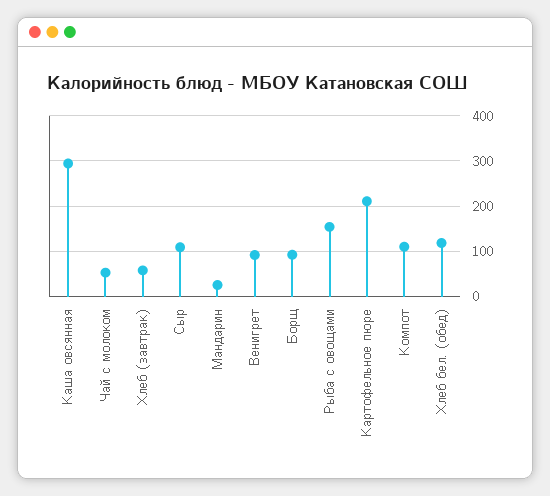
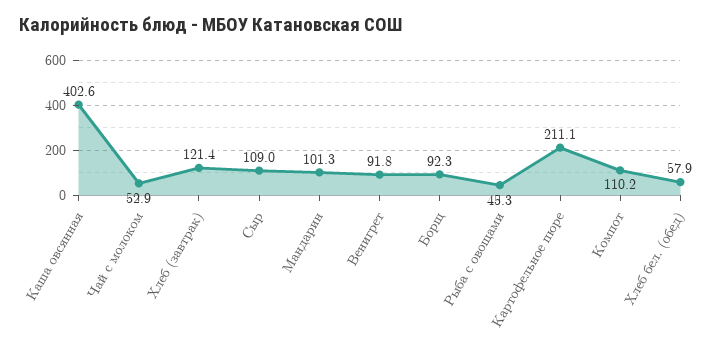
Каша овсянная: 300 -> 402.6
Хлеб (завтрак): 60 -> 121.4
Мандарин: 20 -> 101.3
Рыба с овощами: 160 -> 45.3
Хлеб бел. (обед): 120 -> 57.9

